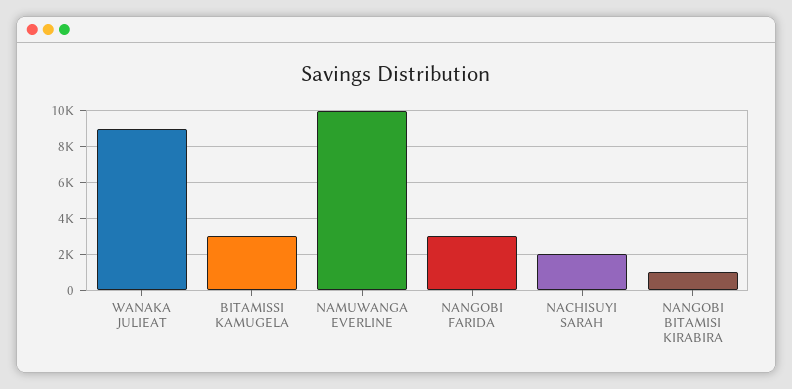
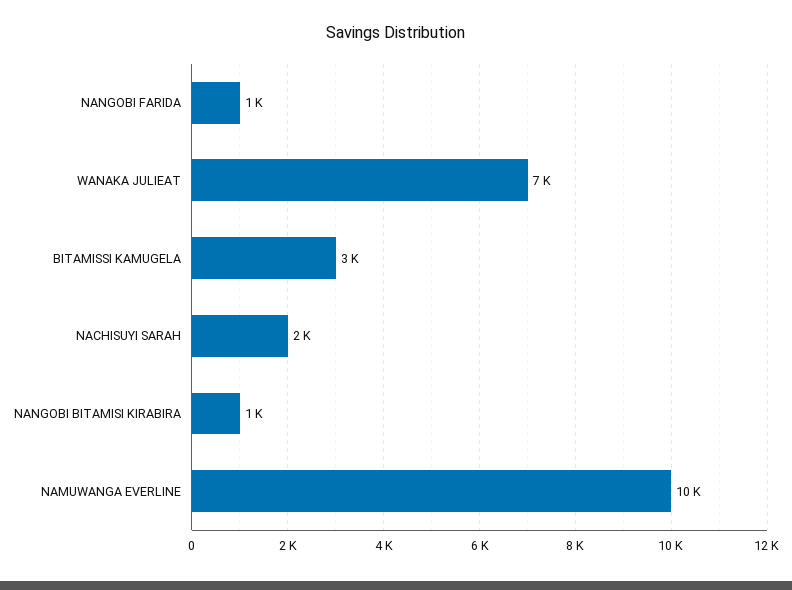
WANAKA JULIEAT: 9000 -> 7000
NANGOBI FARIDA: 3000 -> 1000

